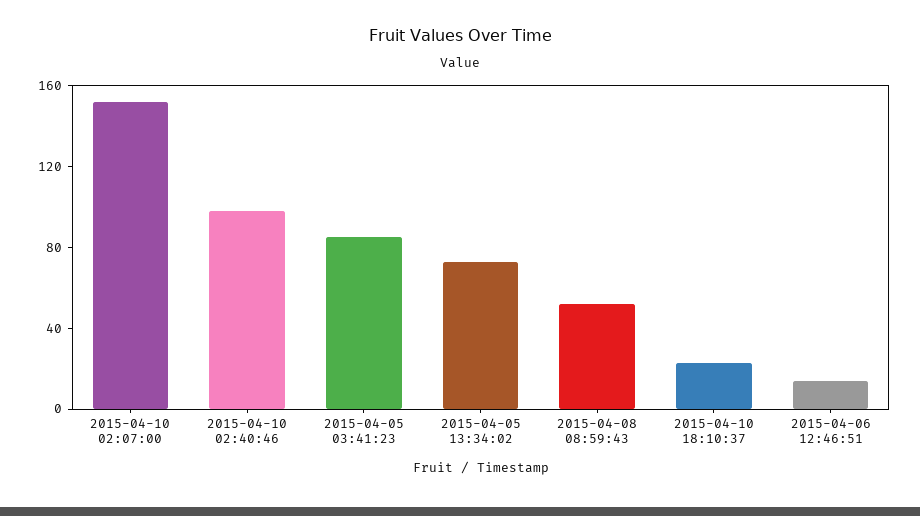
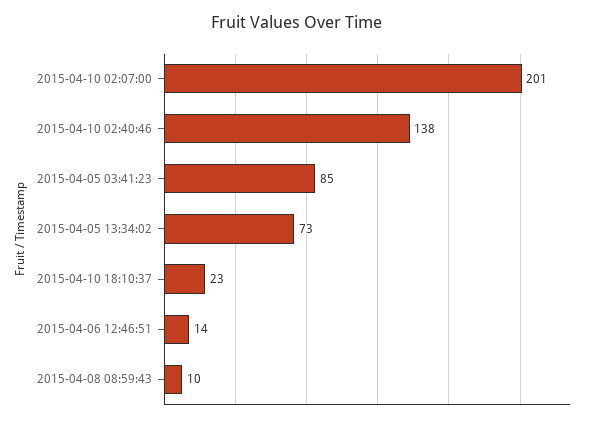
2015-04-10 02:07:00: 150 -> 201
2015-04-10 02:40:46: 100 -> 138
2015-04-08 08:59:43: 50 -> 10

